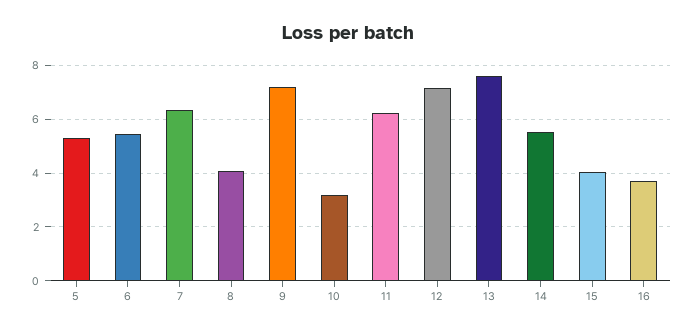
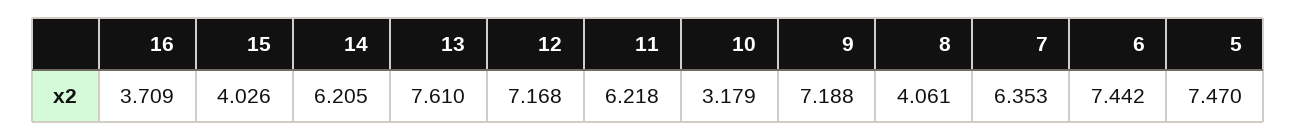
5: 5.25 -> 7.47
6: 5.5 -> 7.442
14: 5.5 -> 6.205

